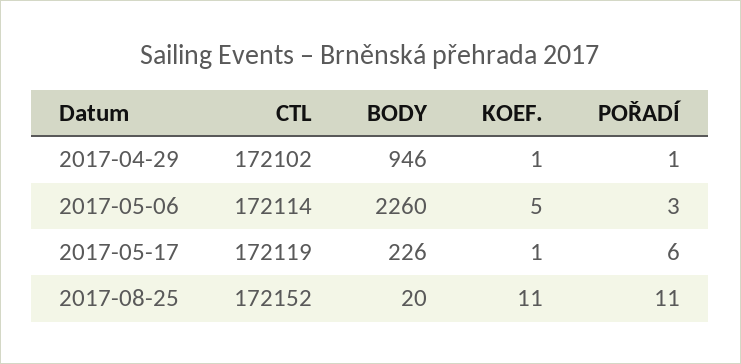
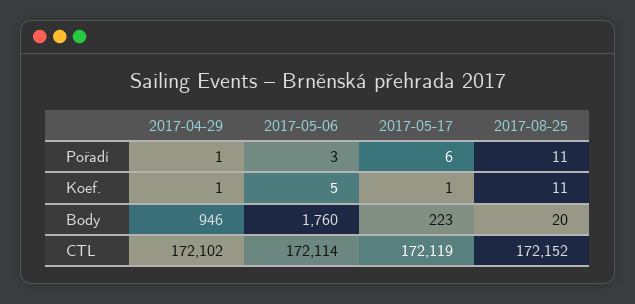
BODY, 2017-05-06: 2260 -> 1760
BODY, 2017-05-17: 226 -> 223

